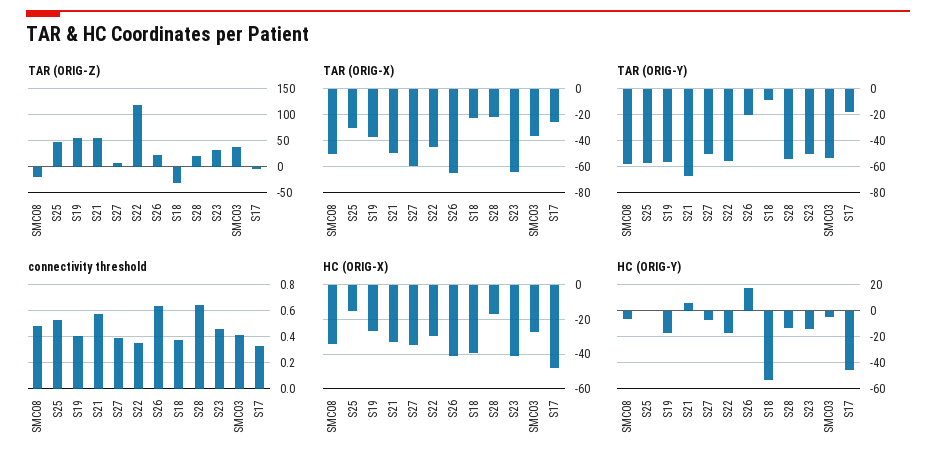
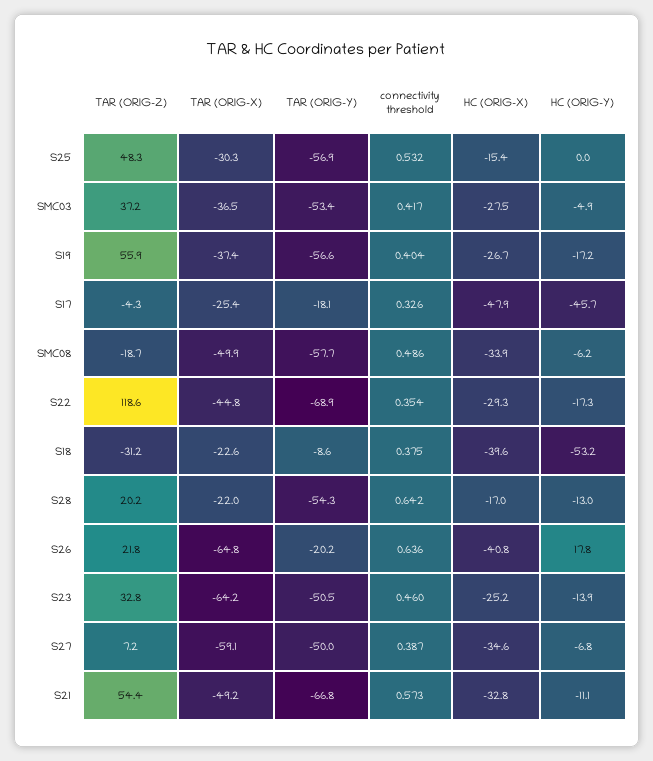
TAR (ORIG-Y), S22: -55 -> -68.9
HC (ORIG-X), S23: -40 -> -25.2
HC (ORIG-Y), S21: 5 -> -11.1

